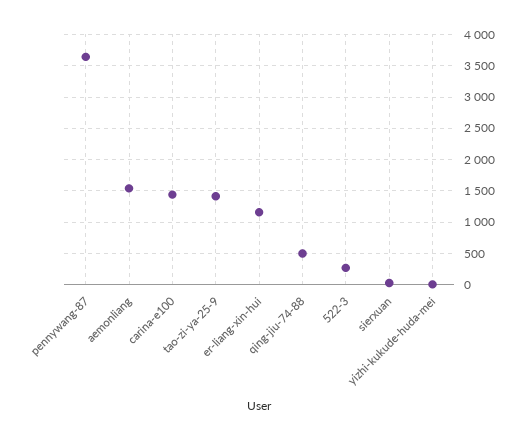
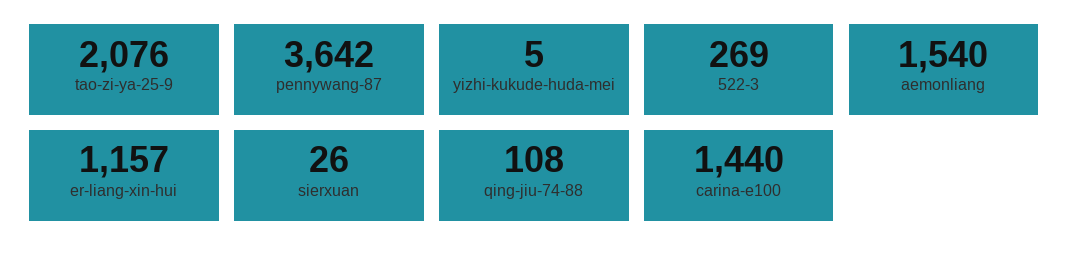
tao-zi-ya-25-9: 1400 -> 2076
qing-jiu-74-88: 500 -> 108

